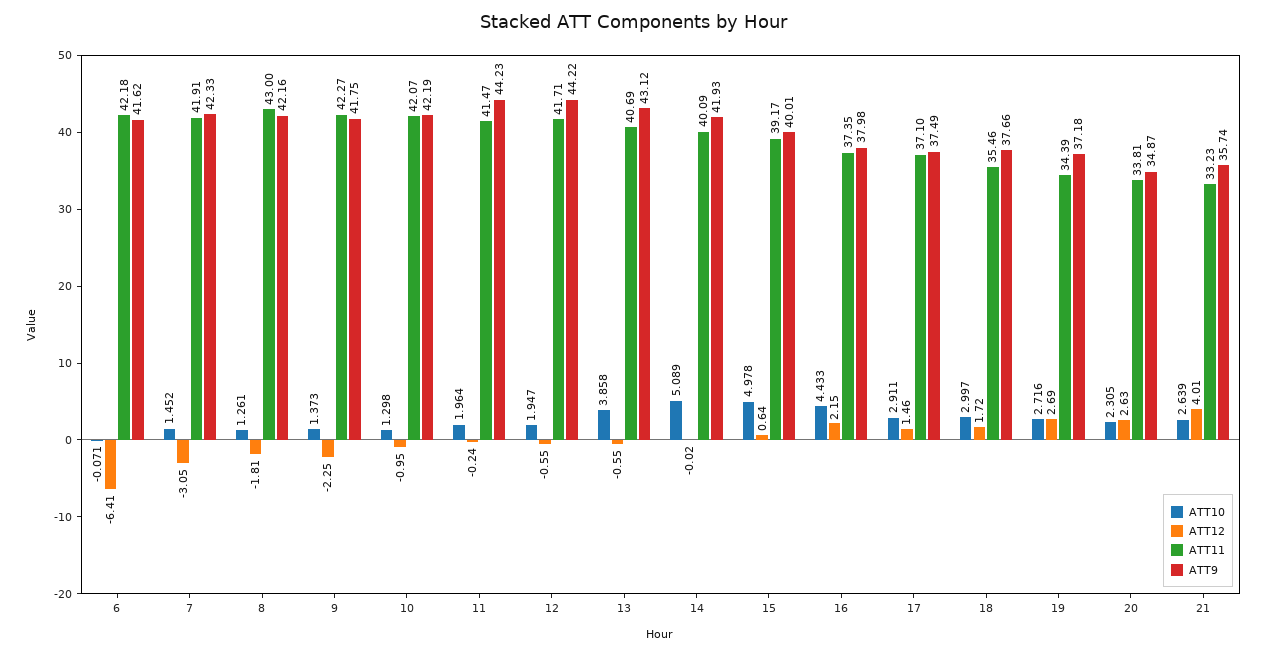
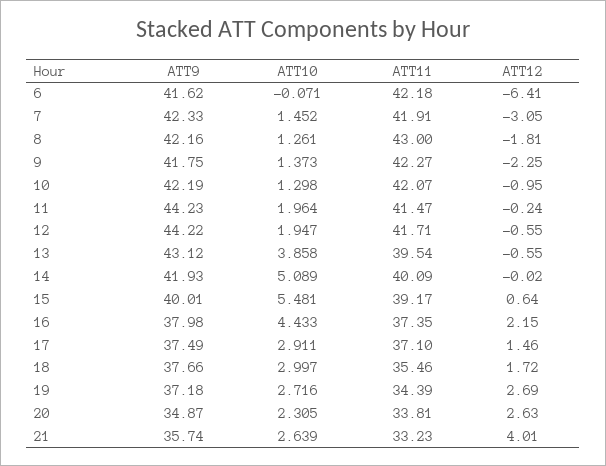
ATT11, 13: 40.69 -> 39.54
ATT10, 15: 4.978 -> 5.481

